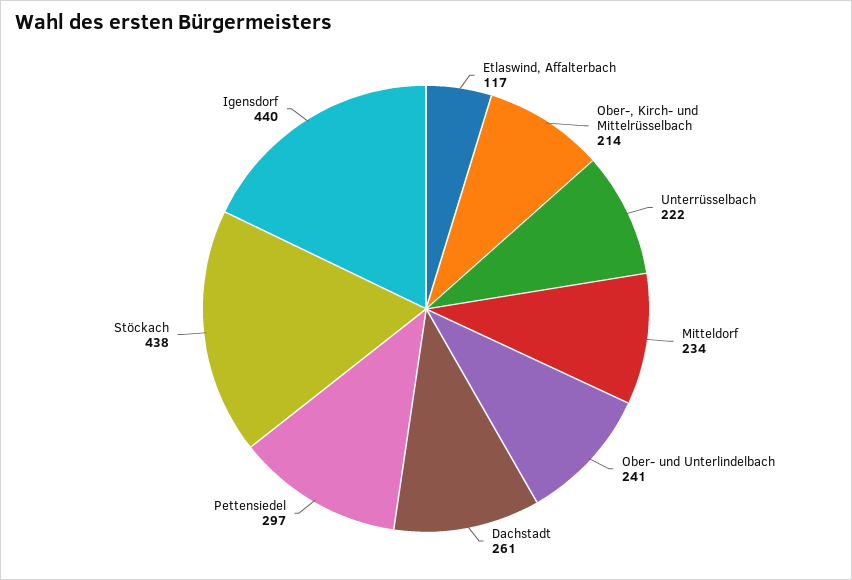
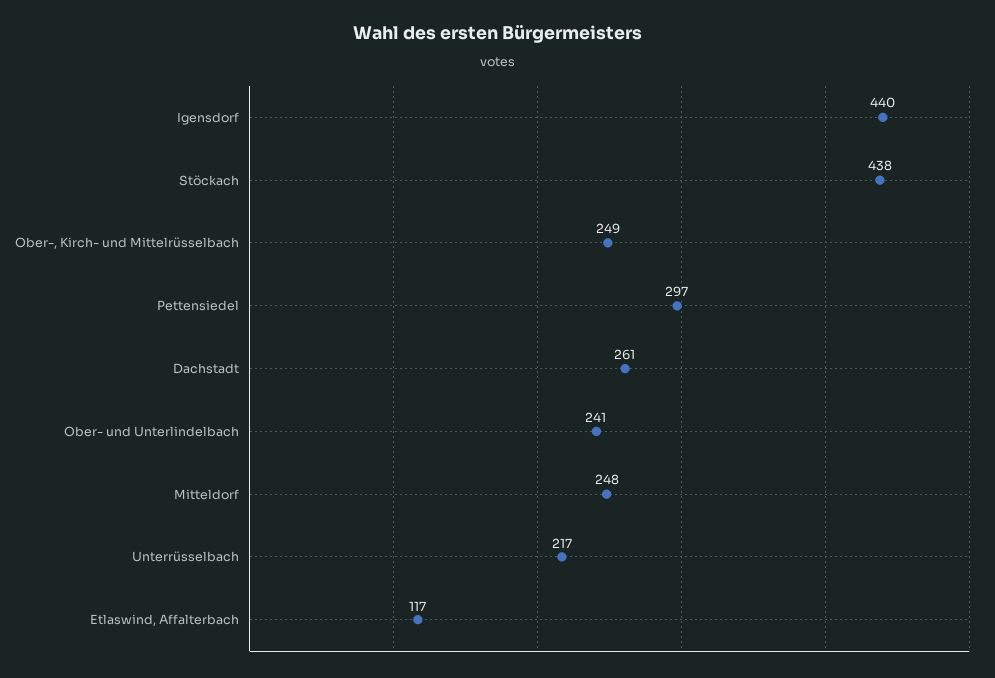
Ober-, Kirch- und Mittelrüsselbach: 214 -> 249
Unterrüsselbach: 222 -> 217
Mitteldorf: 234 -> 248

